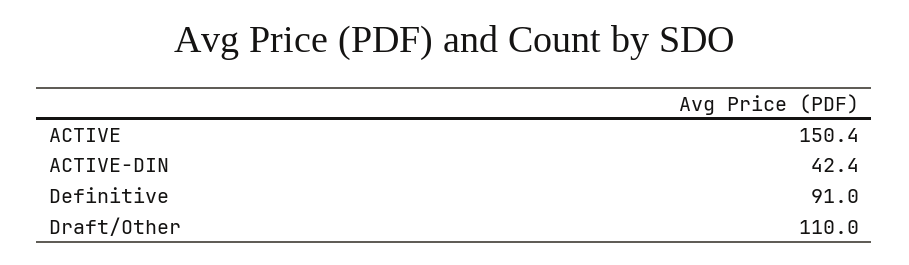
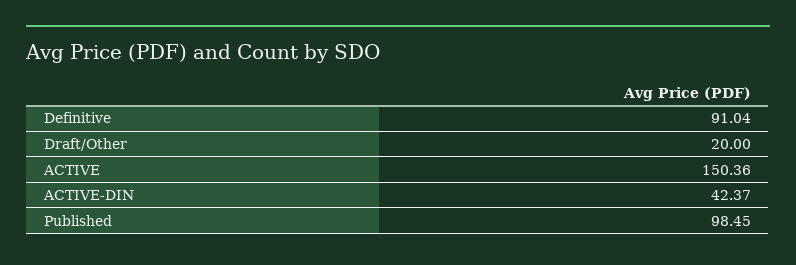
Draft/Other: 110 -> 20
Published: none -> 98.45

